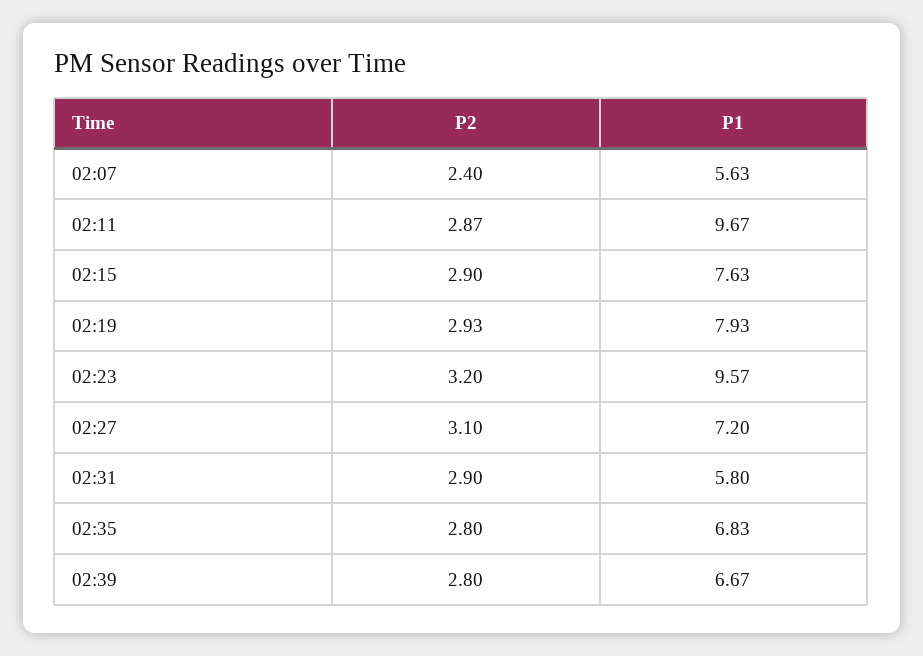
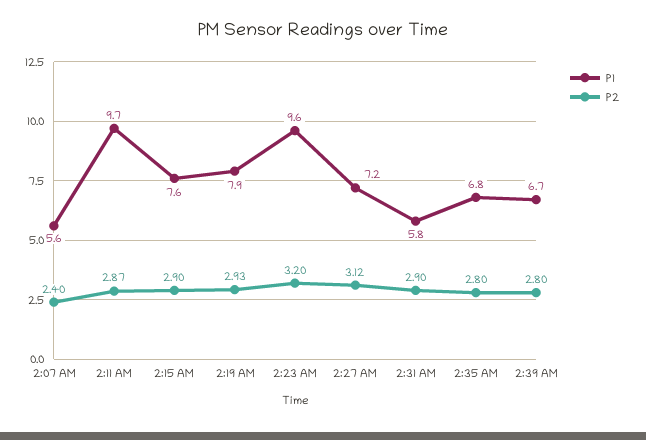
P2, 02:27: 3.1 -> 3.12

